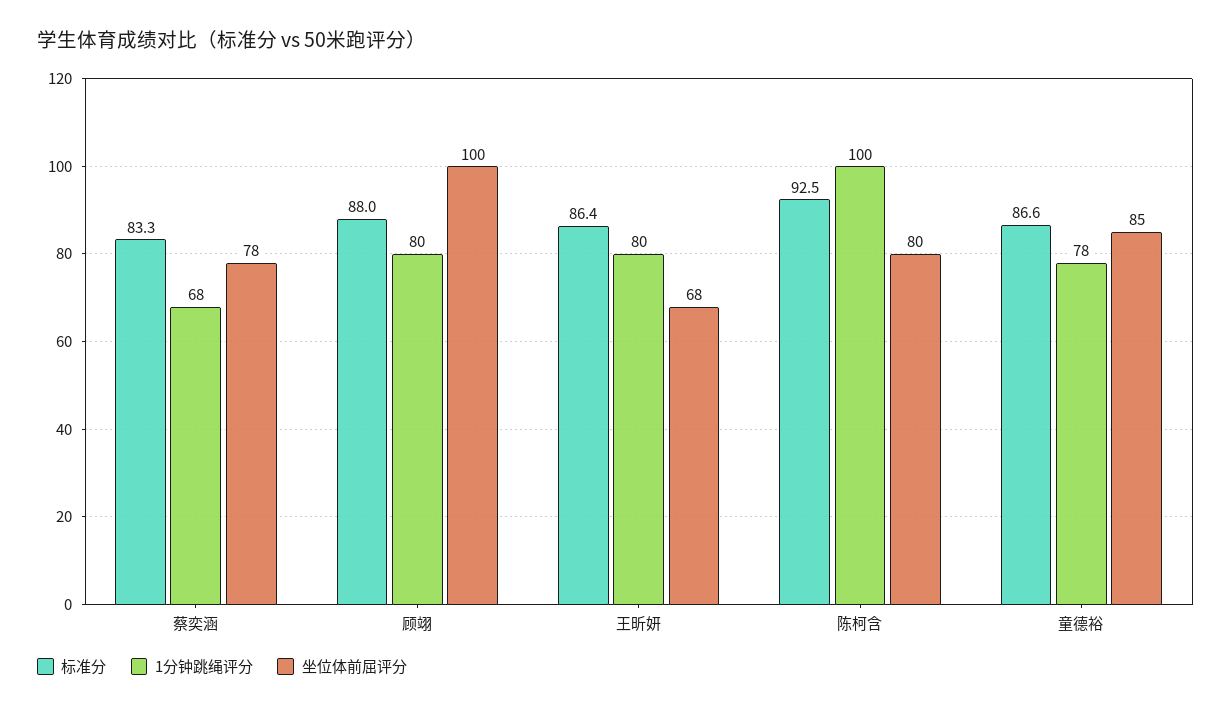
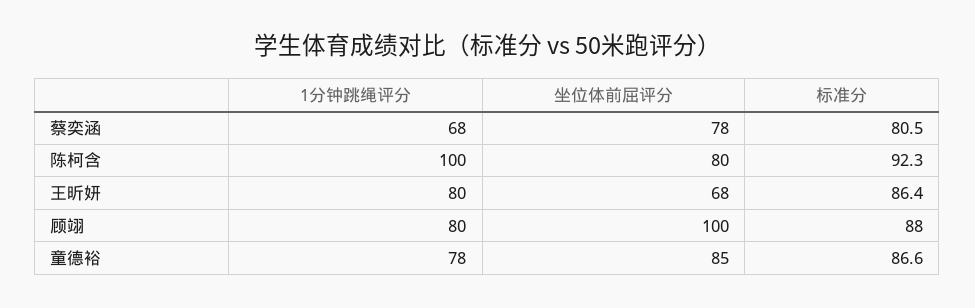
标准分, 蔡奕涵: 83.3 -> 80.5
标准分, 陈柯含: 92.5 -> 92.3

